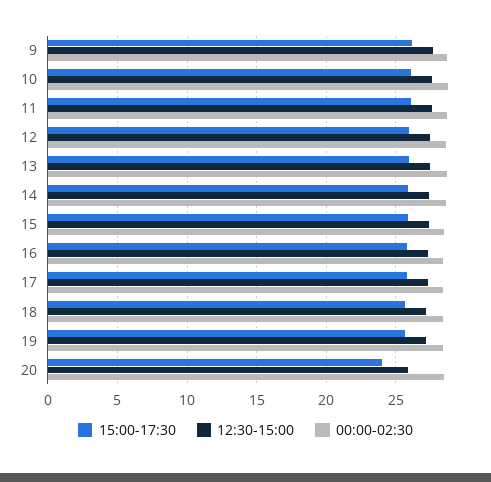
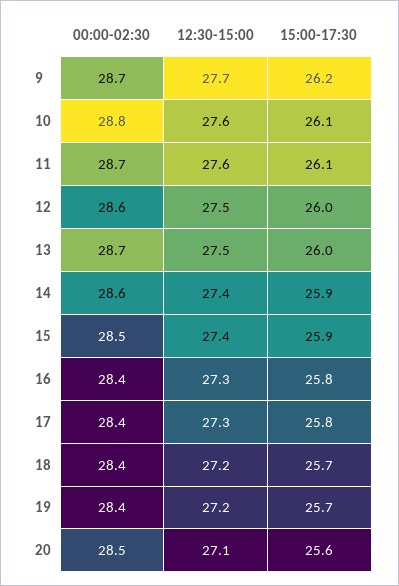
15:00-17:30, 20: 24 -> 25.6
12:30-15:00, 20: 26 -> 27.1

